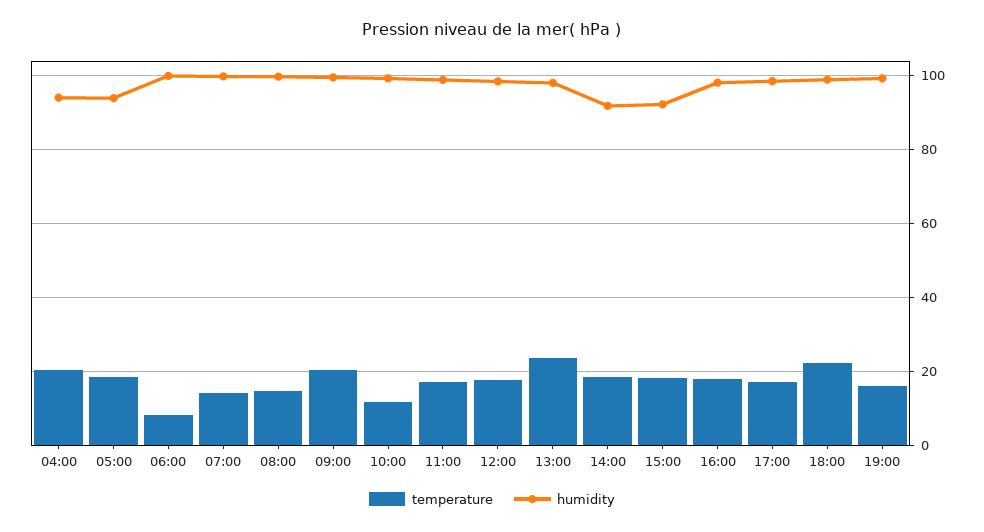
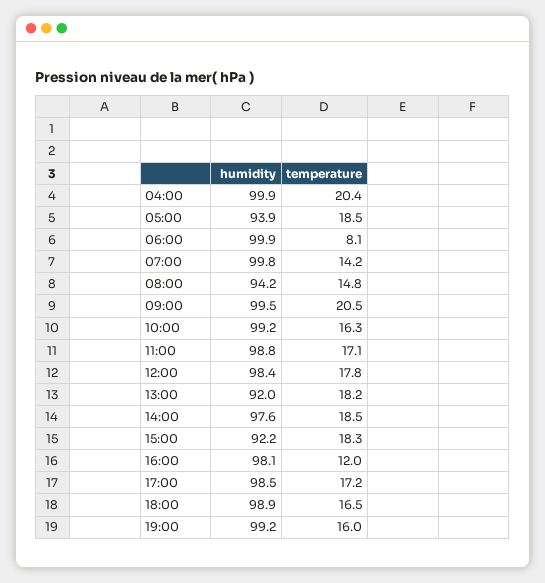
humidity, 04:00: 94 -> 99.9
humidity, 08:00: 100 -> 94.2
temperature, 10:00: 12 -> 16.3
temperature, 13:00: 24 -> 18.2
humidity, 13:00: 98 -> 92
humidity, 14:00: 92 -> 97.6
temperature, 16:00: 18 -> 12
temperature, 18:00: 22 -> 16.5

